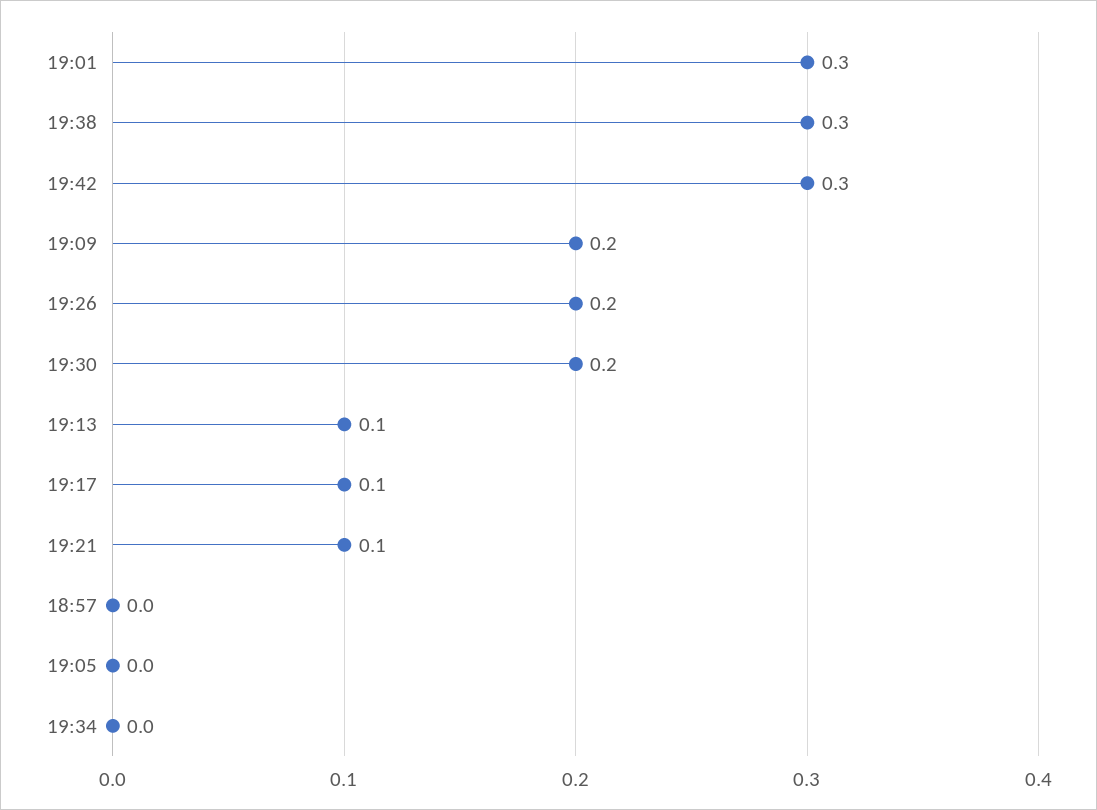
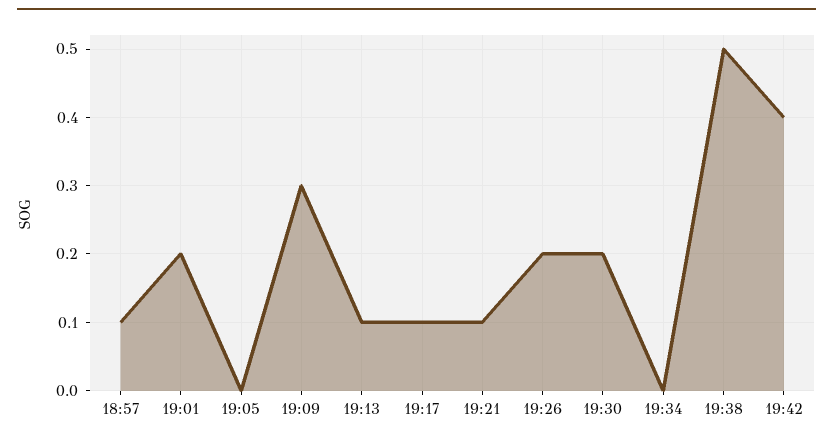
19:01: 0.3 -> 0.2
19:38: 0.3 -> 0.5
19:42: 0.3 -> 0.4
19:09: 0.2 -> 0.3
18:57: 0 -> 0.1

